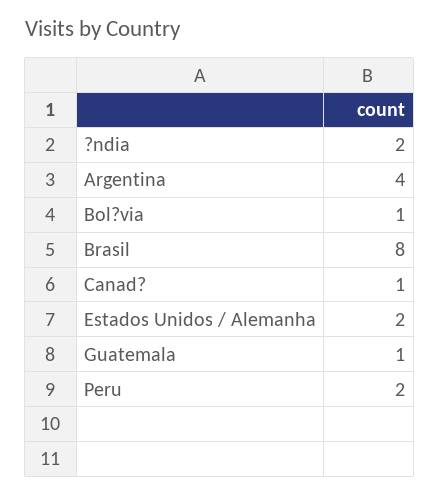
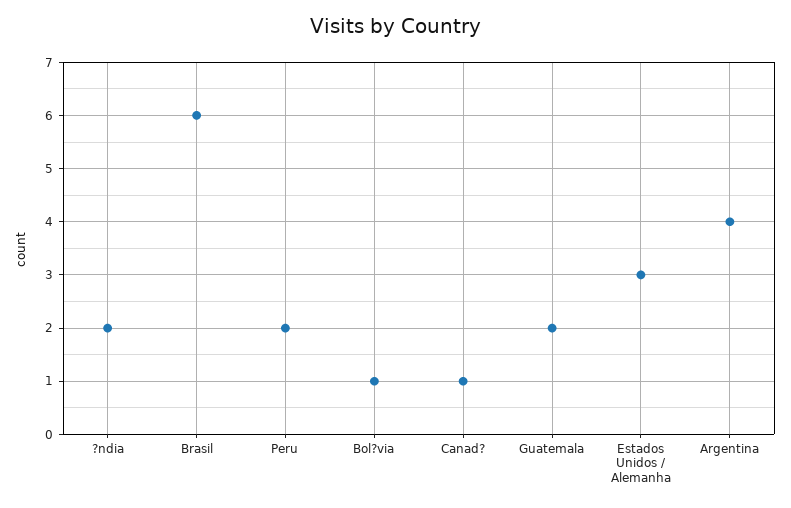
Brasil: 8 -> 6
Estados Unidos / Alemanha: 2 -> 3
Guatemala: 1 -> 2

